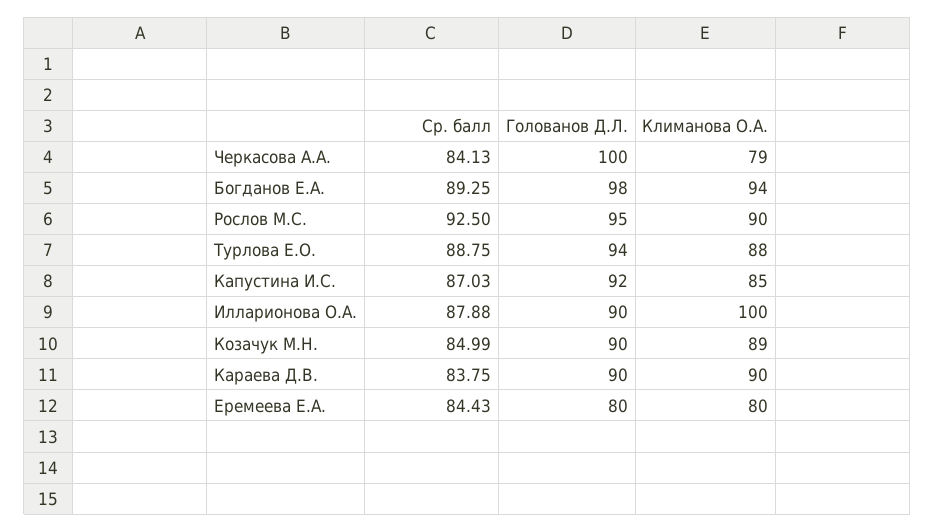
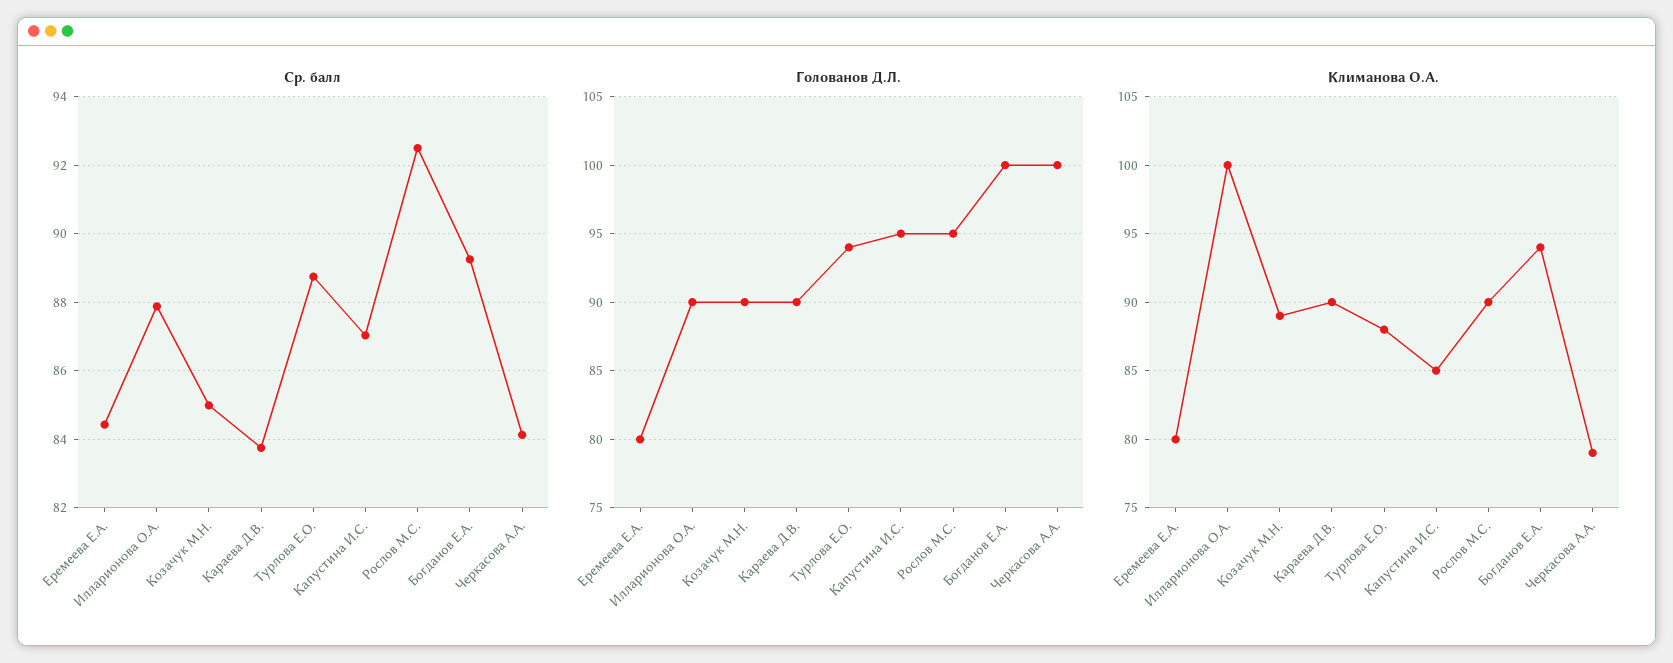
Голованов Д.Л., Богданов Е.А.: 98 -> 100
Голованов Д.Л., Капустина И.С.: 92 -> 95

